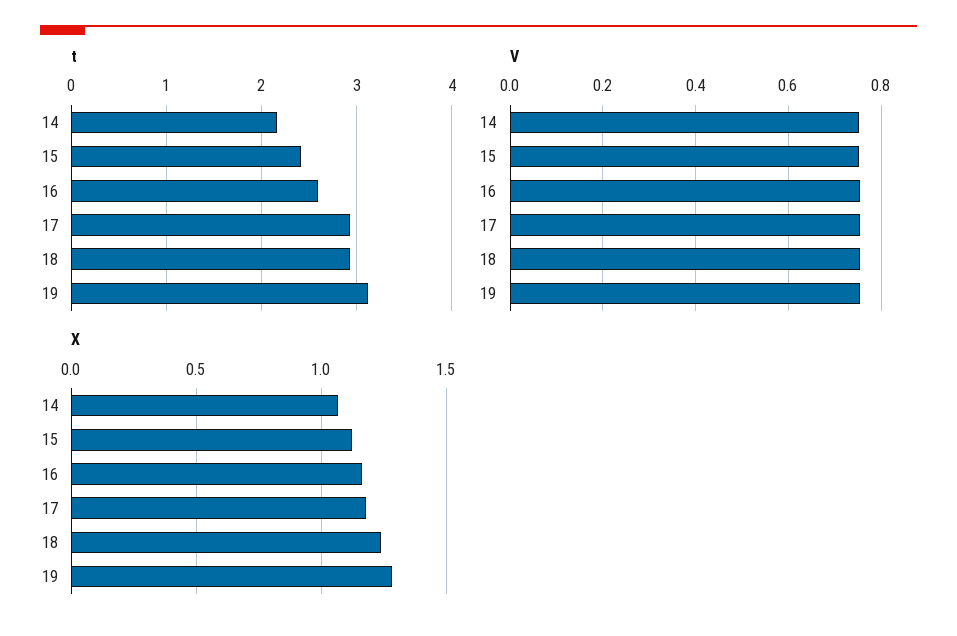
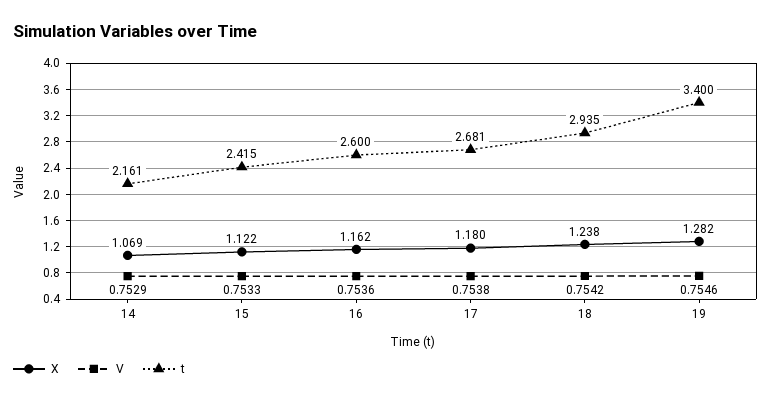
t, 17: 2.9 -> 2.681
t, 19: 3.1 -> 3.4

